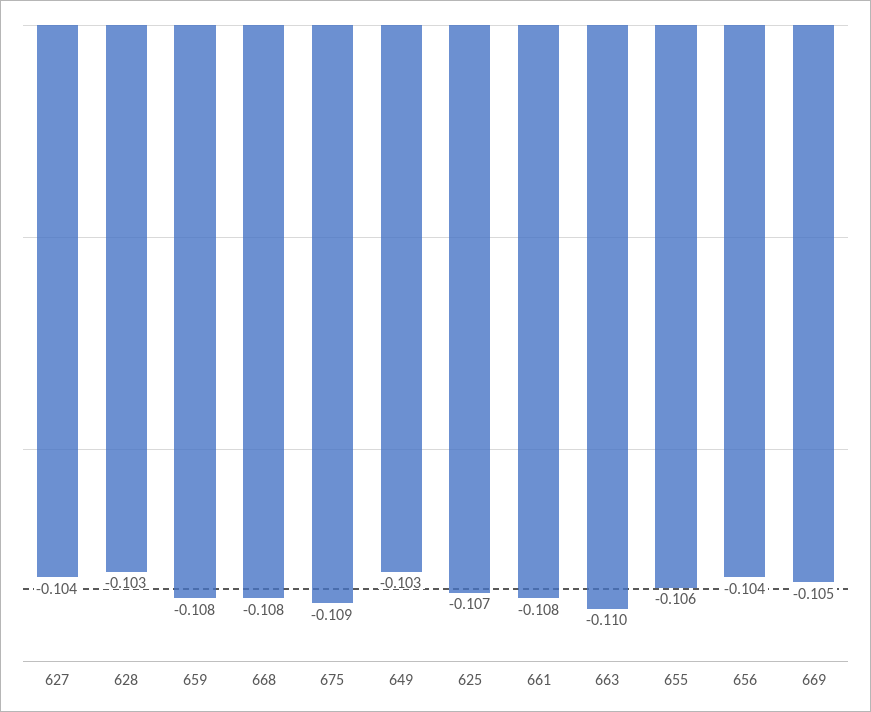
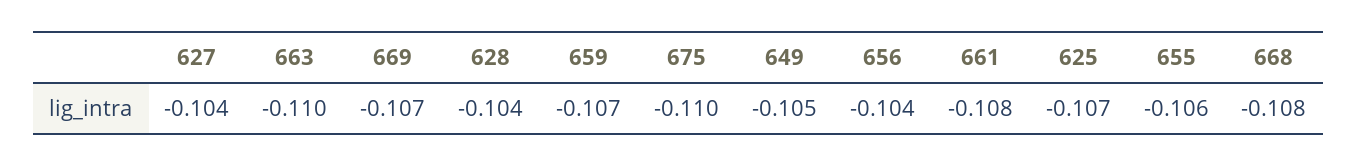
628: -0.103 -> -0.104
659: -0.108 -> -0.107
675: -0.109 -> -0.11
649: -0.103 -> -0.105
669: -0.105 -> -0.107

